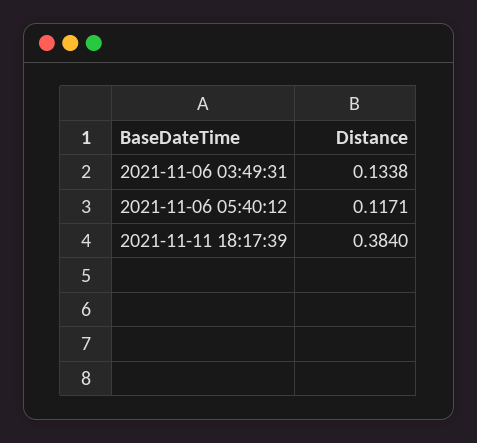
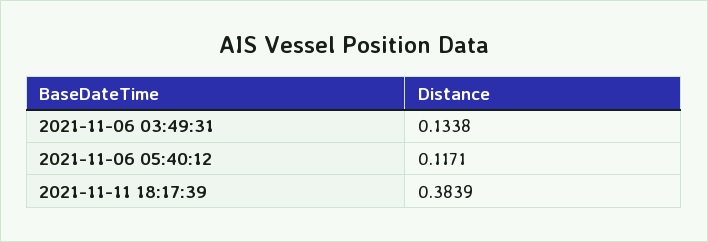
2021-11-11 18:17:39: 0.384 -> 0.3839

